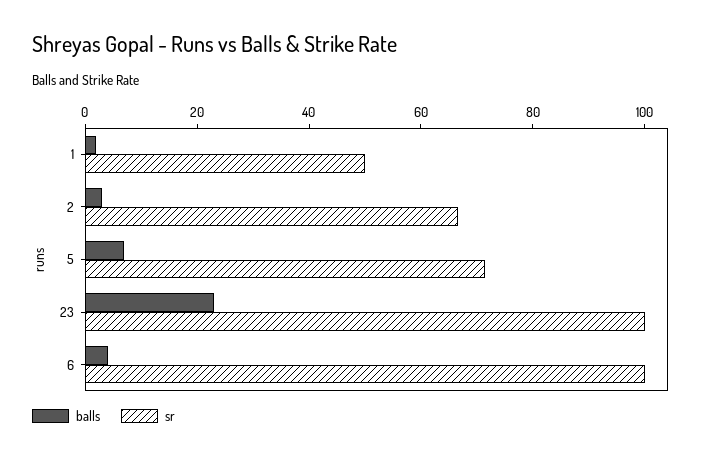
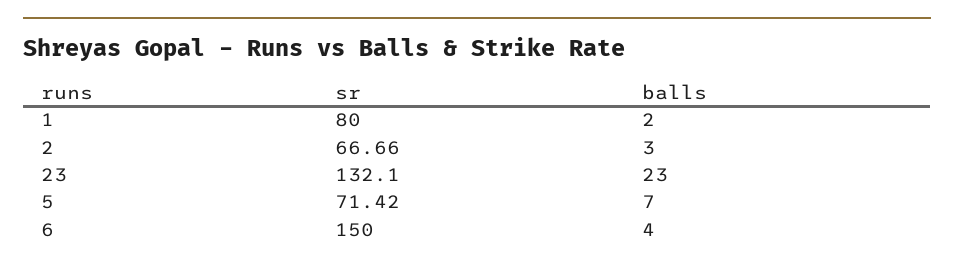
sr, 1: 50 -> 80
sr, 23: 100 -> 132.1
sr, 6: 100 -> 150

